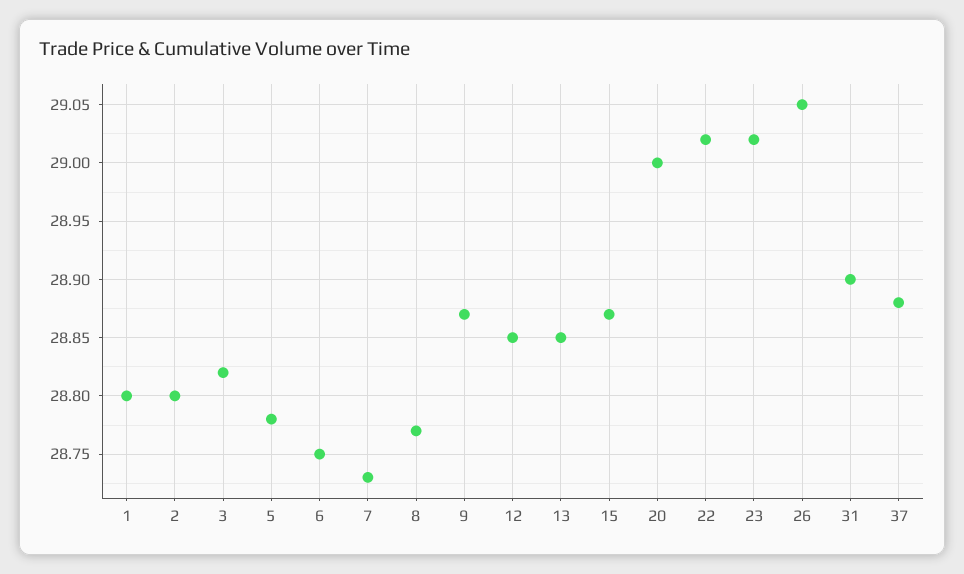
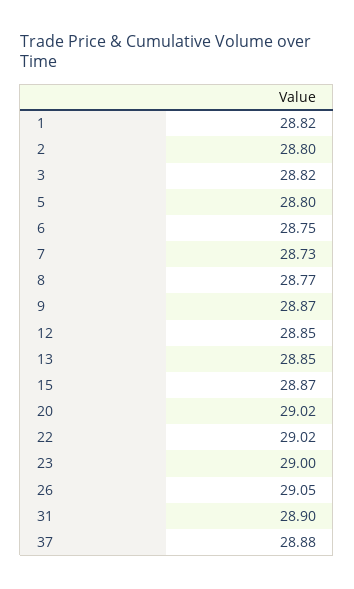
1: 28.8 -> 28.82
5: 28.78 -> 28.8
20: 29 -> 29.02
23: 29.02 -> 29

